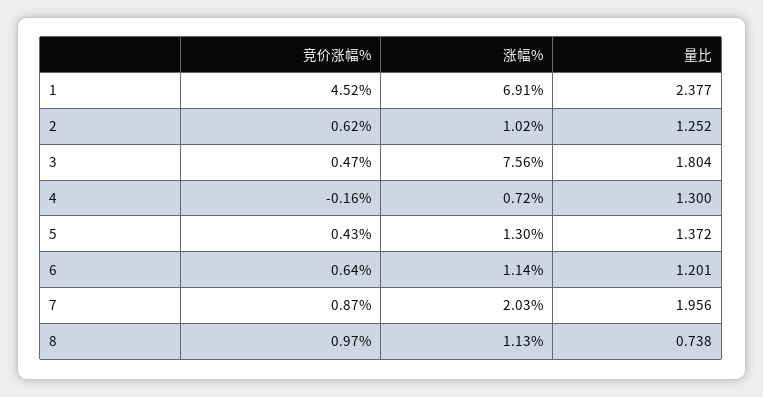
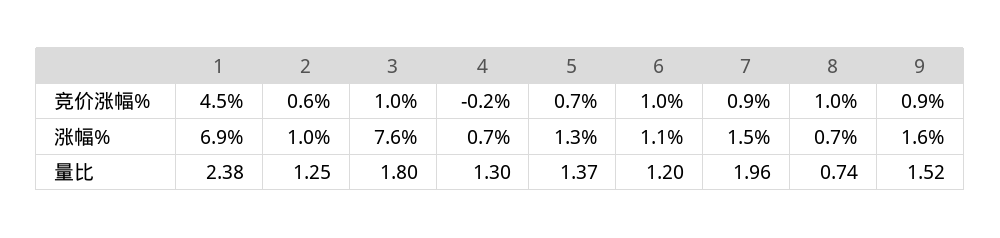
竞价涨幅%, 3: 0.47 -> 1
竞价涨幅%, 5: 0.43 -> 0.7
竞价涨幅%, 6: 0.64 -> 1
涨幅%, 7: 2.03 -> 1.5
涨幅%, 8: 1.13 -> 0.7
竞价涨幅%, 9: none -> 0.9
涨幅%, 9: none -> 1.6
量比, 9: none -> 1.52

